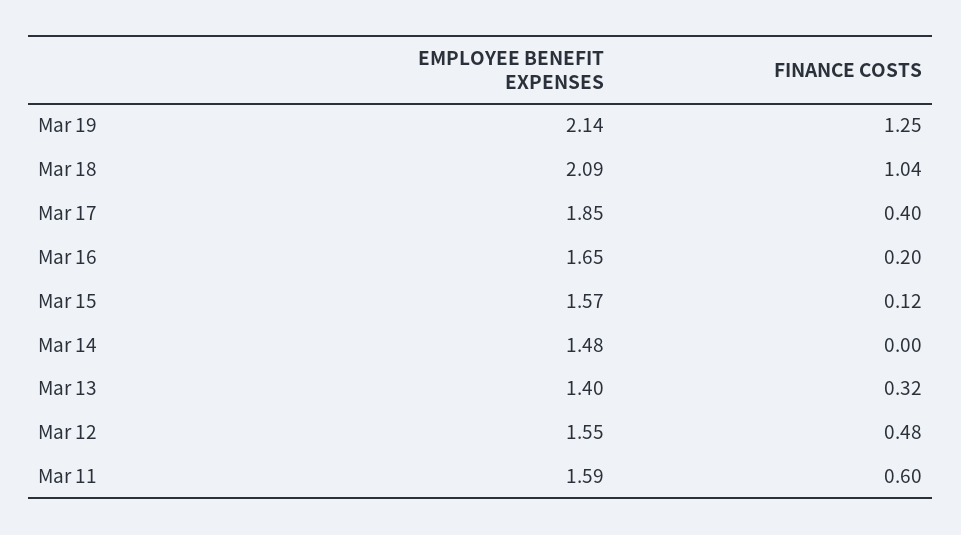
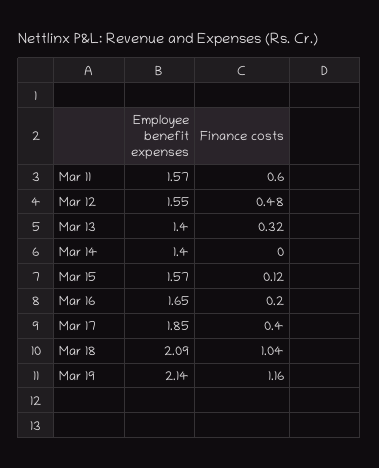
FINANCE COSTS, Mar 19: 1.25 -> 1.16
EMPLOYEE BENEFIT EXPENSES, Mar 14: 1.48 -> 1.4
EMPLOYEE BENEFIT EXPENSES, Mar 11: 1.59 -> 1.57

